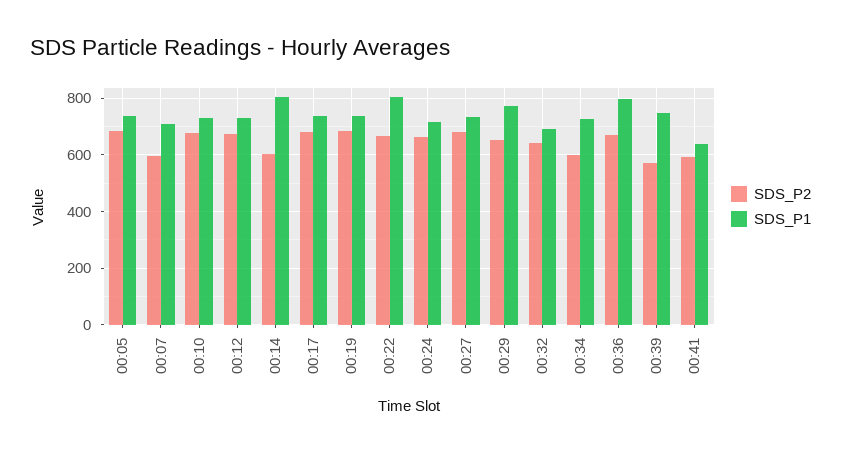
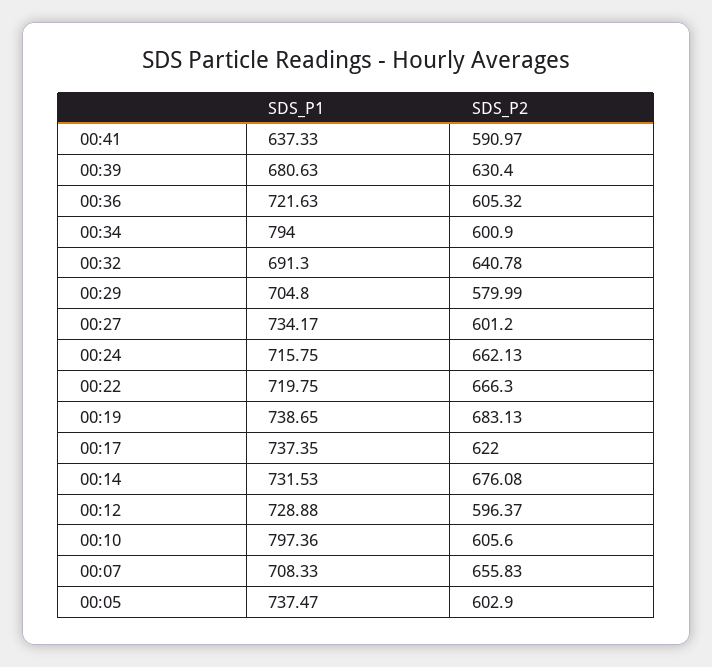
SDS_P2, 00:05: 675 -> 602.9
SDS_P2, 00:07: 600 -> 655.83
SDS_P2, 00:10: 675 -> 605.6
SDS_P1, 00:10: 725 -> 797.36
SDS_P2, 00:12: 675 -> 596.37
SDS_P2, 00:14: 600 -> 676.08
SDS_P1, 00:14: 800 -> 731.53
SDS_P2, 00:17: 675 -> 622
SDS_P1, 00:22: 800 -> 719.75
SDS_P2, 00:27: 675 -> 601.2
SDS_P2, 00:29: 650 -> 579.99
SDS_P1, 00:29: 775 -> 704.8
SDS_P1, 00:34: 725 -> 794
SDS_P2, 00:36: 675 -> 605.32
SDS_P1, 00:36: 800 -> 721.63
SDS_P2, 00:39: 575 -> 630.4
SDS_P1, 00:39: 750 -> 680.63

